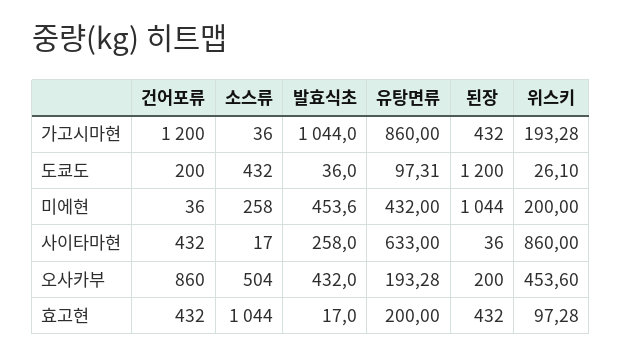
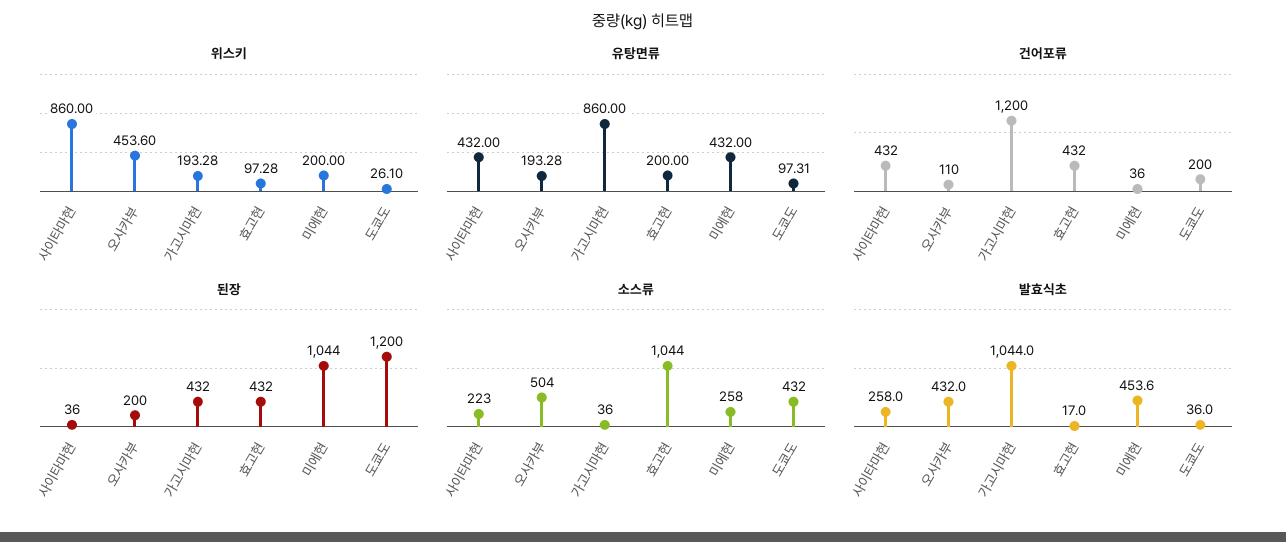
소스류, 사이타마현: 17 -> 223
유탕면류, 사이타마현: 633 -> 432
건어포류, 오사카부: 860 -> 110

